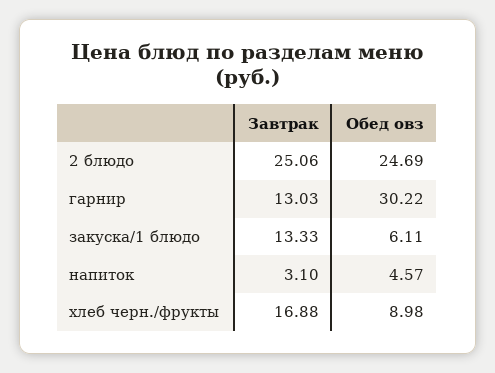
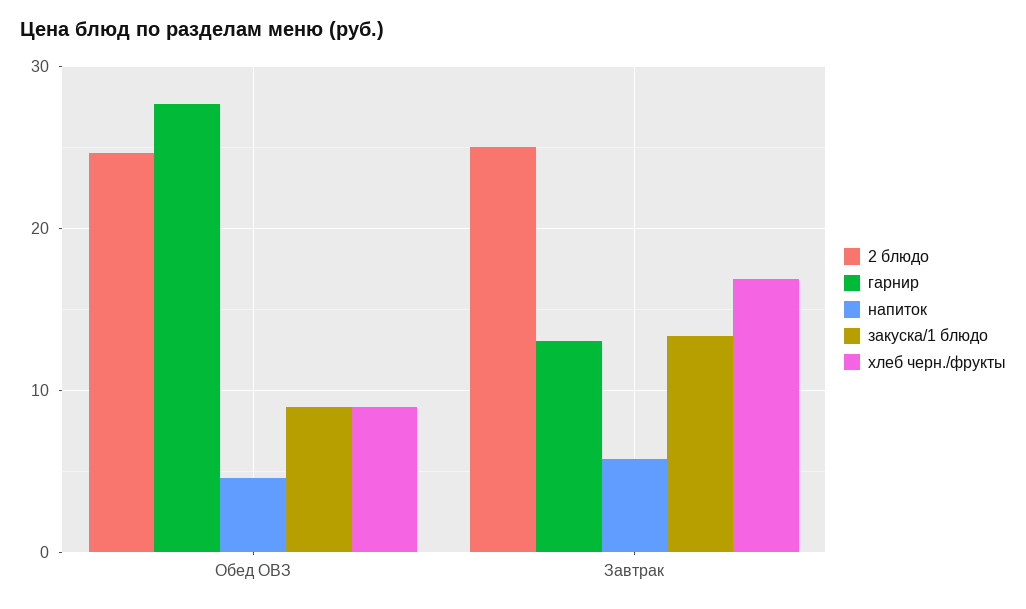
гарнир, Обед овз: 30.22 -> 28
закуска/1 блюдо, Обед овз: 6.11 -> 9
напиток, Завтрак: 3.1 -> 6

